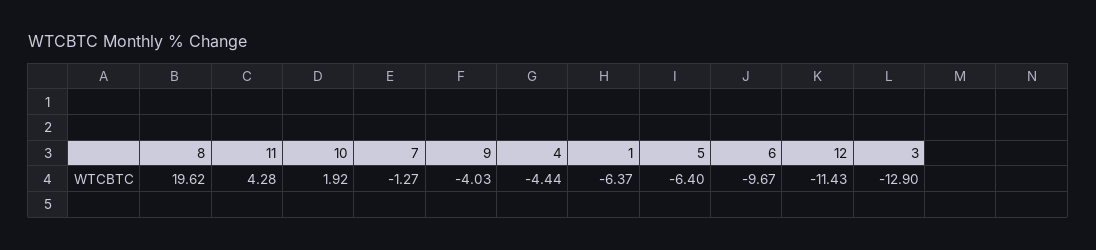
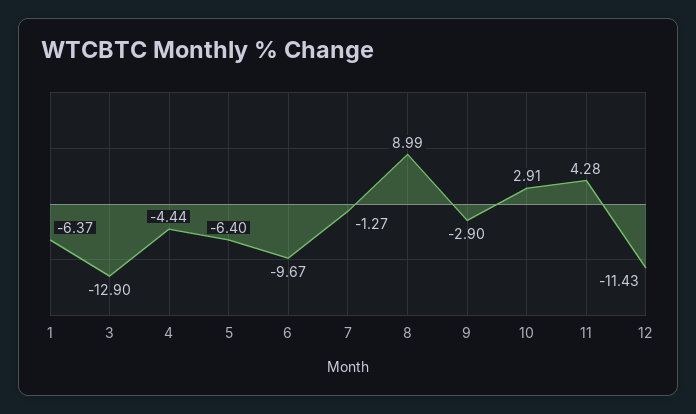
8: 19.62 -> 8.99
10: 1.92 -> 2.91
9: -4.03 -> -2.9

